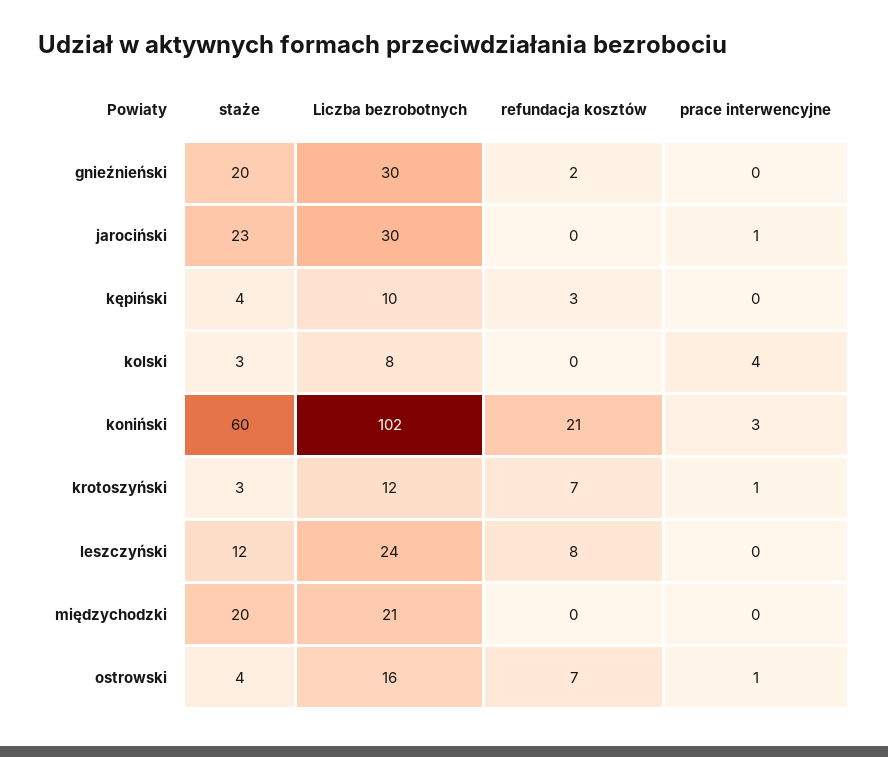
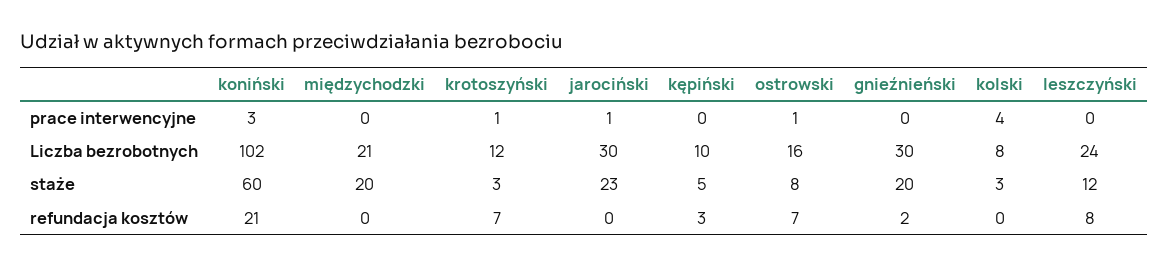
staże, kępiński: 4 -> 5
staże, ostrowski: 4 -> 8

